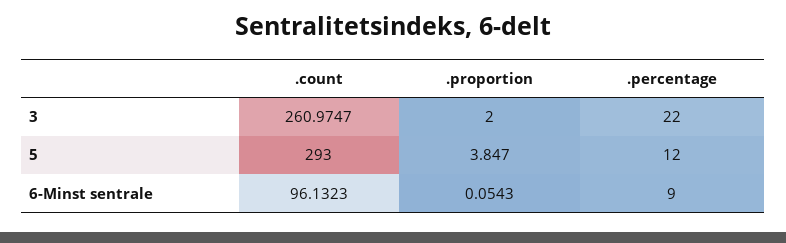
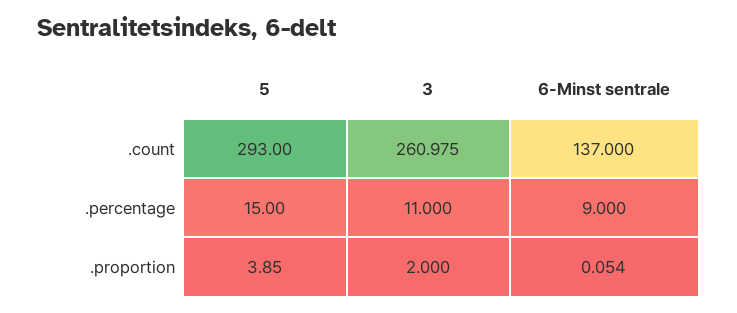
.percentage, 3: 22 -> 11
.percentage, 5: 12 -> 15
.count, 6-Minst sentrale: 96.1323 -> 137

